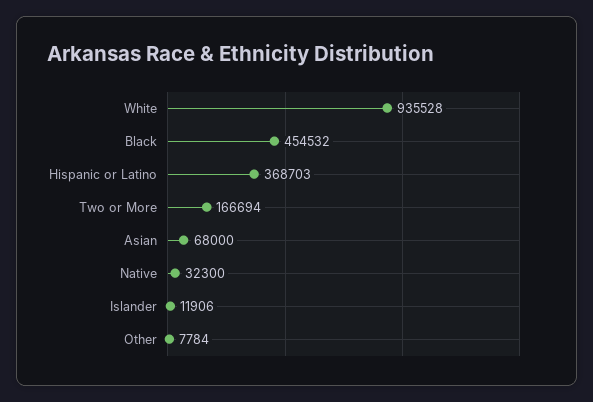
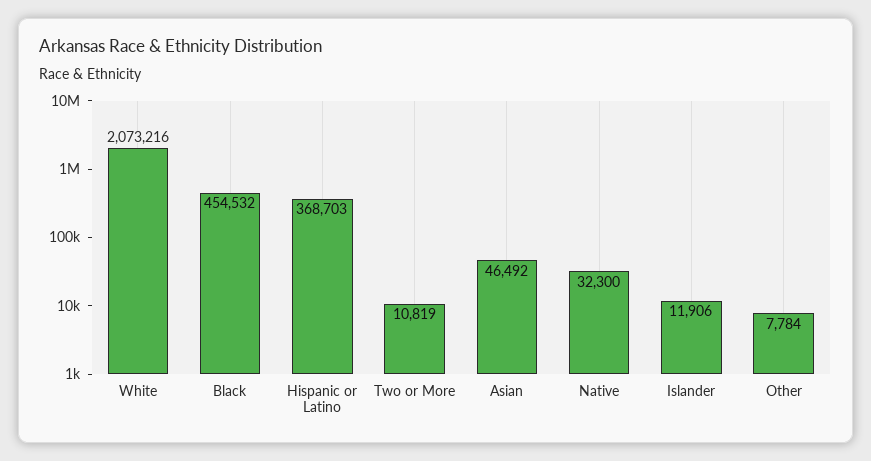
White: 935528 -> 2073216
Two or More: 166694 -> 10819
Asian: 68000 -> 46492

